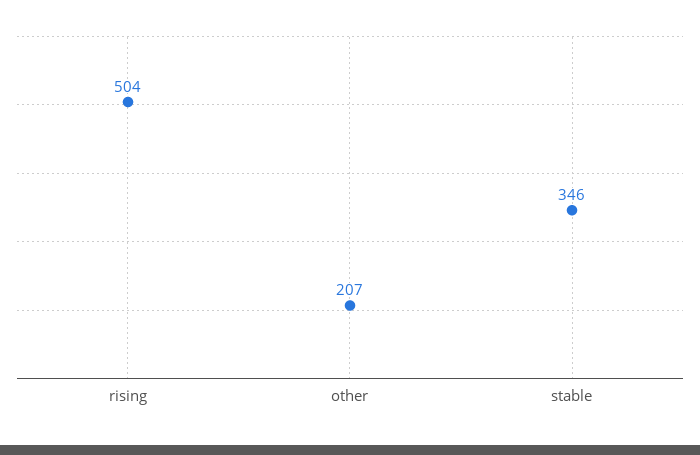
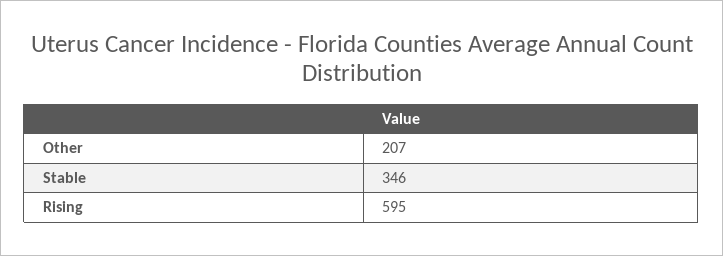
rising: 504 -> 595

